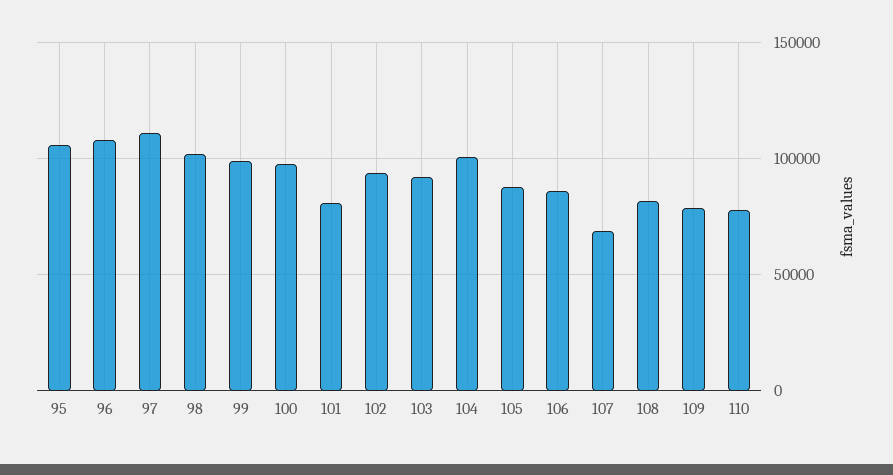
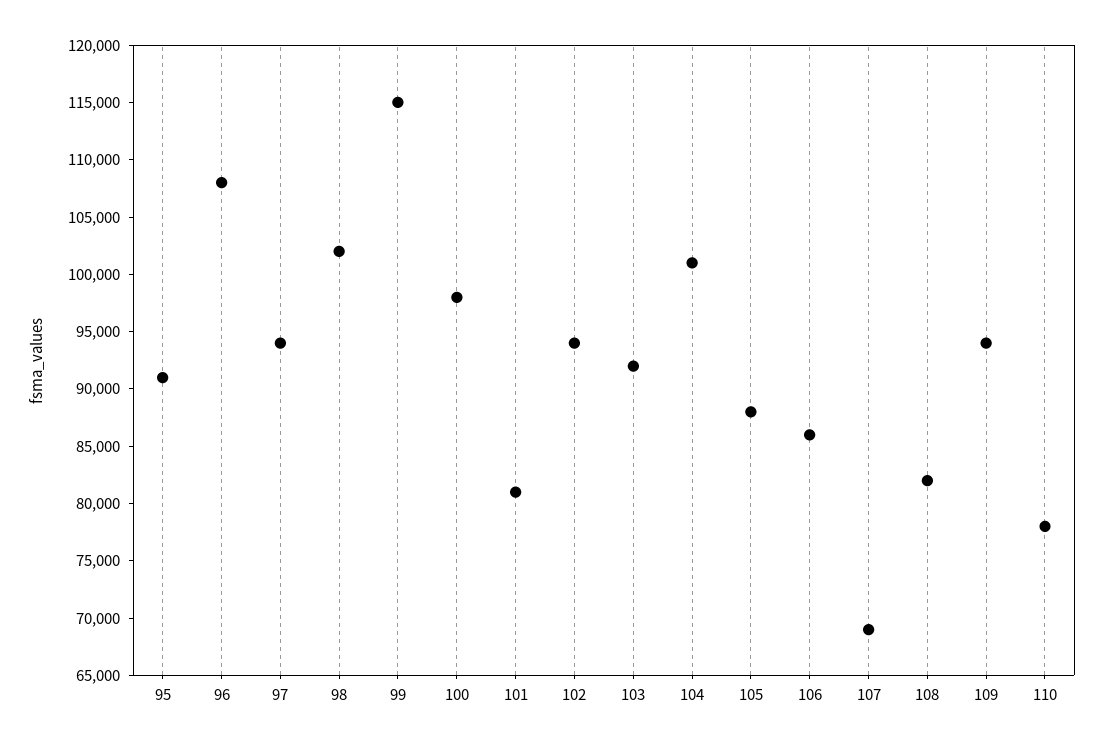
95: 105000 -> 91000
97: 110000 -> 94000
99: 100000 -> 115000
109: 80000 -> 94000

